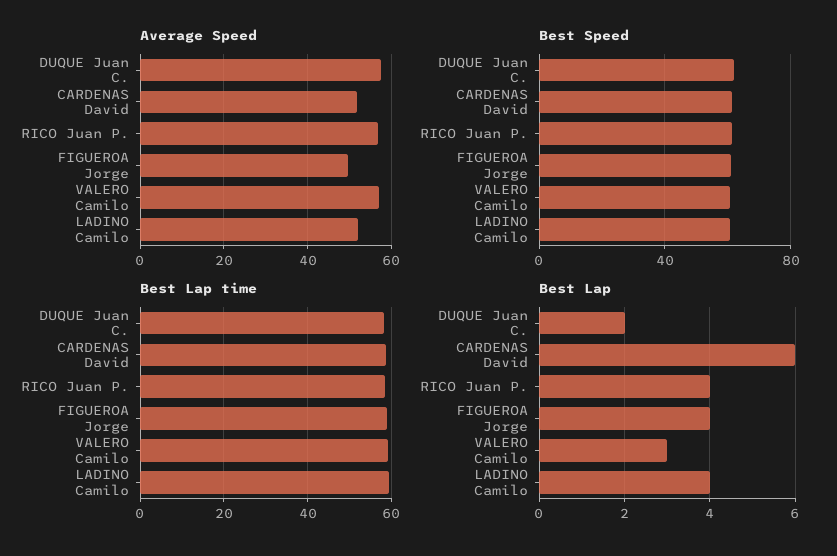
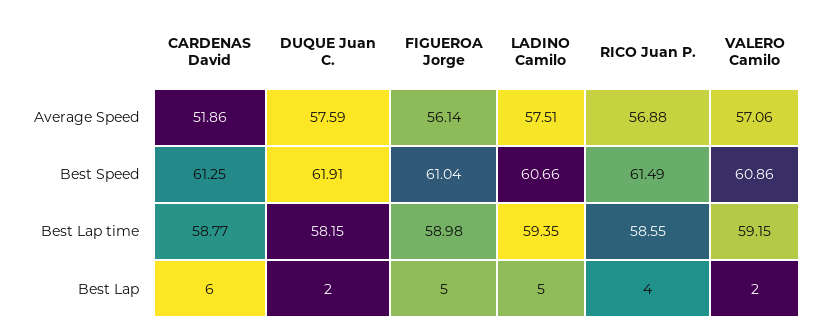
Average Speed, FIGUEROA Jorge: 50 -> 56.14
Average Speed, LADINO Camilo: 52 -> 57.51
Best Lap, FIGUEROA Jorge: 4 -> 5
Best Lap, VALERO Camilo: 3 -> 2
Best Lap, LADINO Camilo: 4 -> 5

